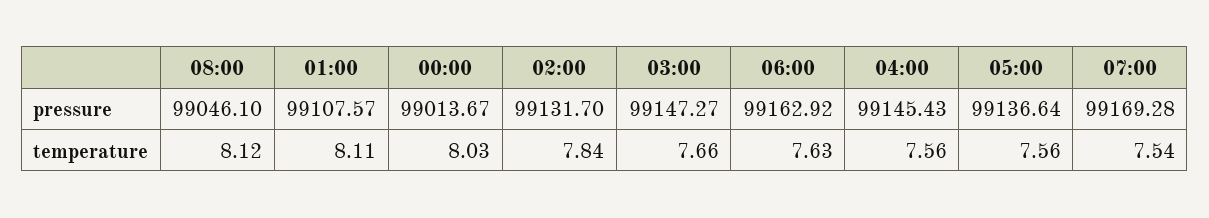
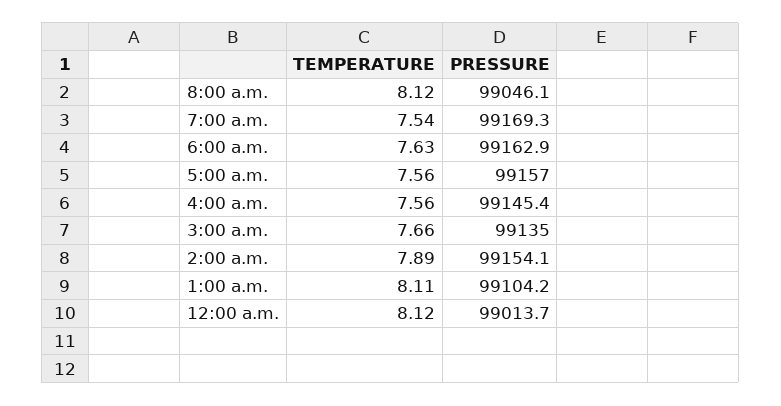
01:00, pressure: 99107.57 -> 99104.2
02:00, pressure: 99131.7 -> 99154.1
03:00, pressure: 99147.27 -> 99135
05:00, pressure: 99136.64 -> 99157
00:00, temperature: 8.03 -> 8.12
02:00, temperature: 7.84 -> 7.89

